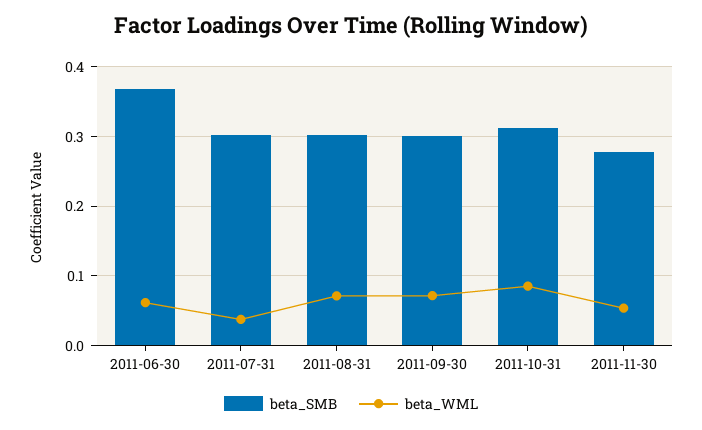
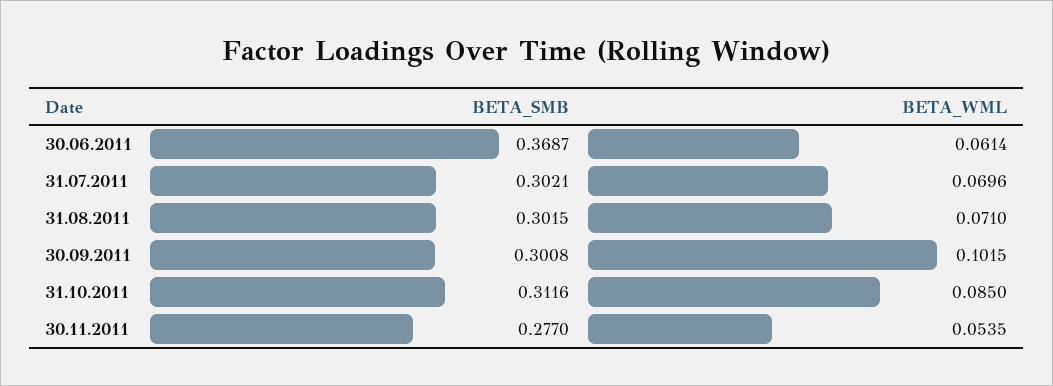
beta_WML, 2011-07-31: 0.04 -> 0.0696
beta_WML, 2011-09-30: 0.07 -> 0.1015

